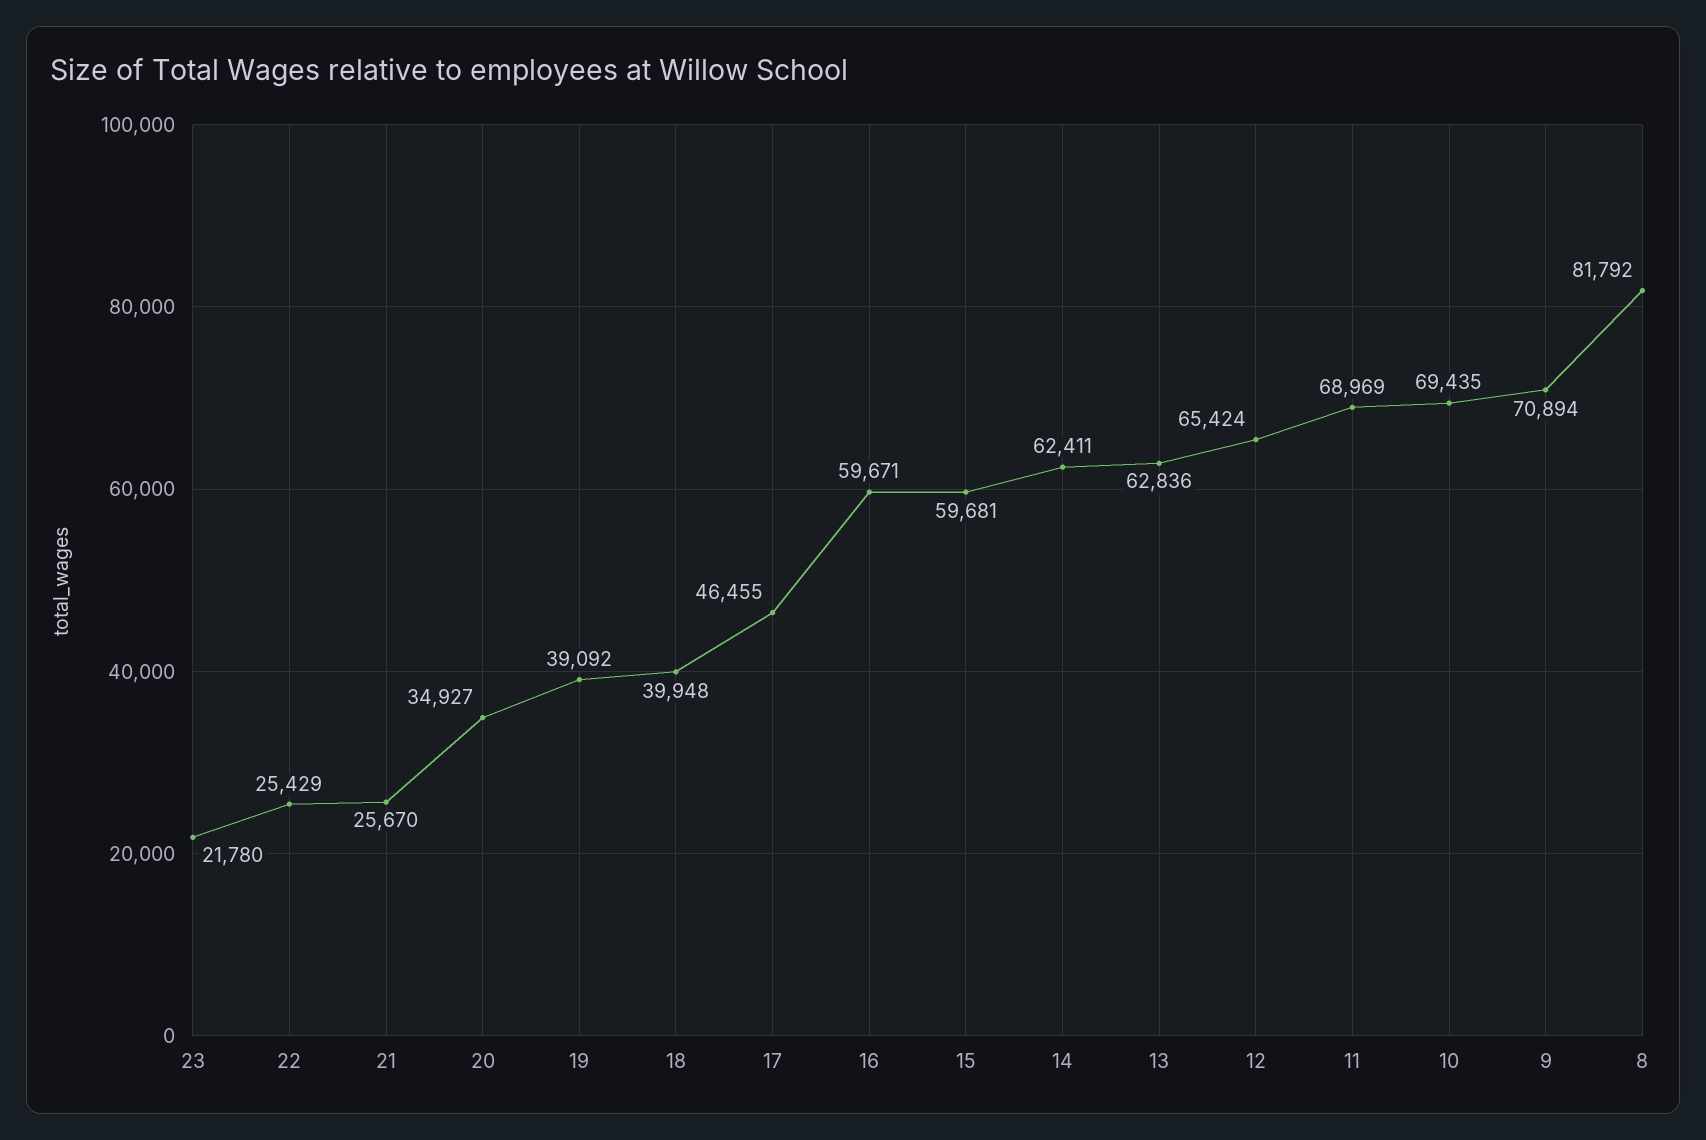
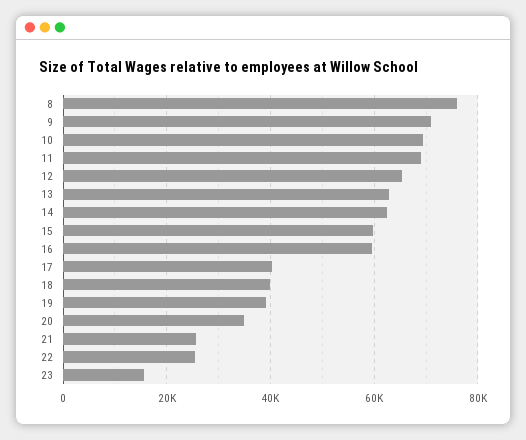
23: 21780 -> 16000
17: 46455 -> 40000
8: 81792 -> 76000

